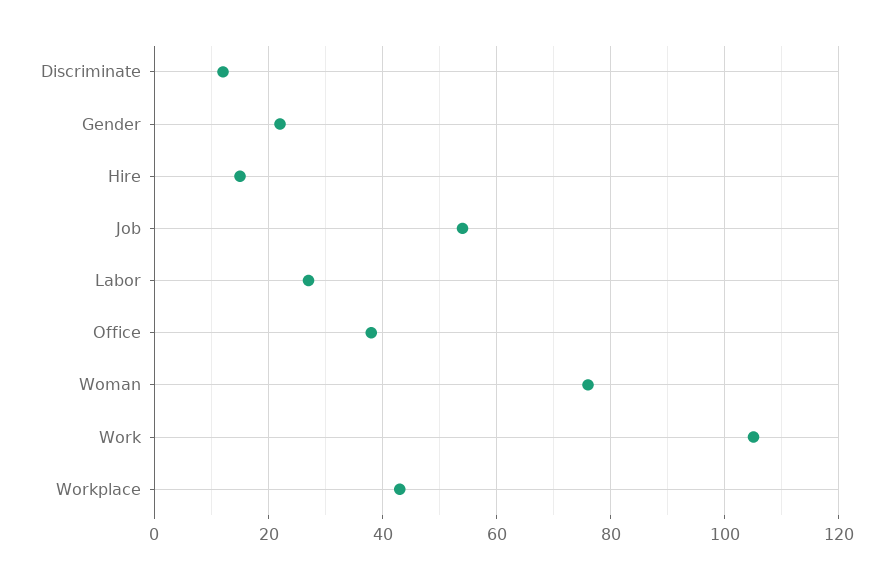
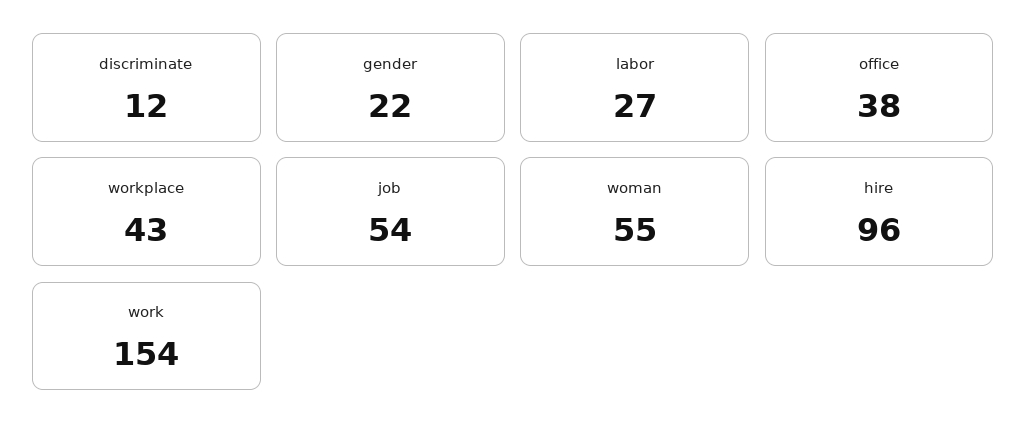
Hire: 15 -> 96
Woman: 75 -> 55
Work: 105 -> 154

